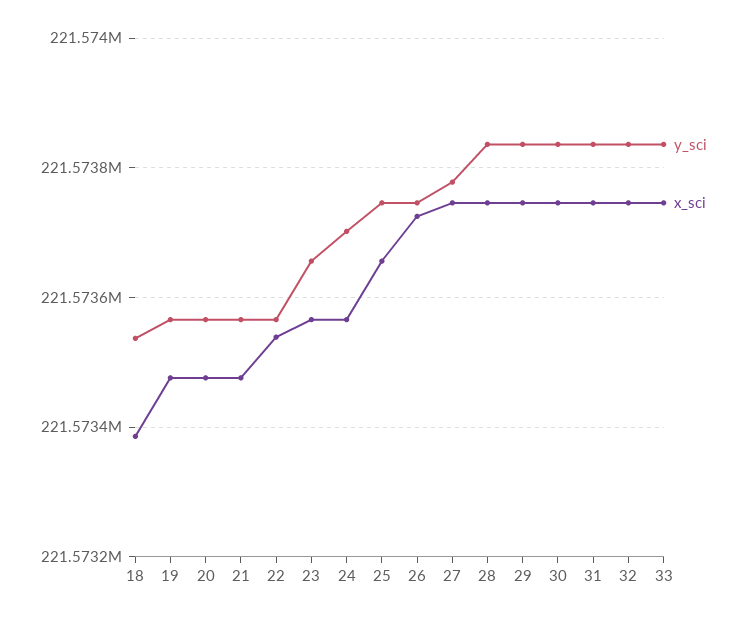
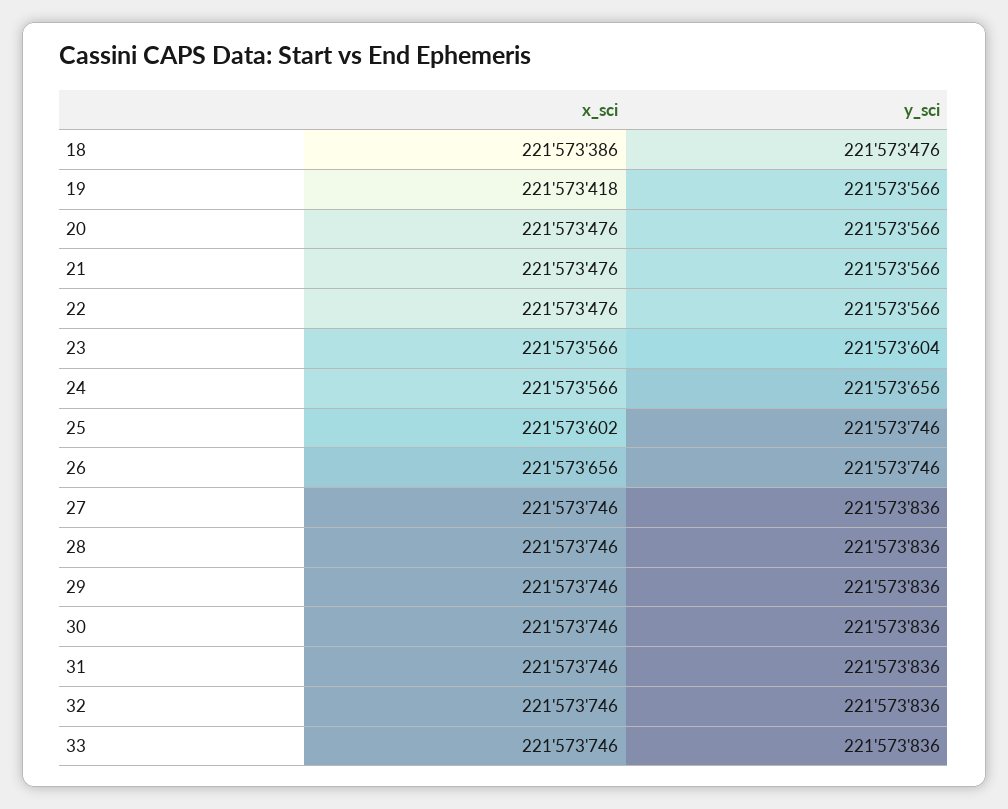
y_sci, 18: 221573540 -> 221573476
x_sci, 19: 221573480 -> 221573418
x_sci, 22: 221573540 -> 221573476
y_sci, 23: 221573660 -> 221573604
y_sci, 24: 221573700 -> 221573656
x_sci, 25: 221573660 -> 221573602
x_sci, 26: 221573720 -> 221573656
y_sci, 27: 221573780 -> 221573836

